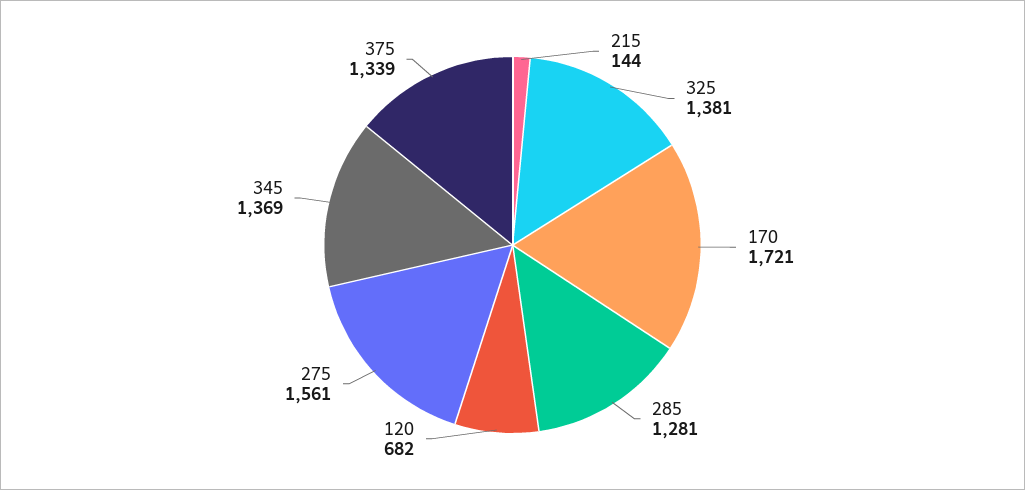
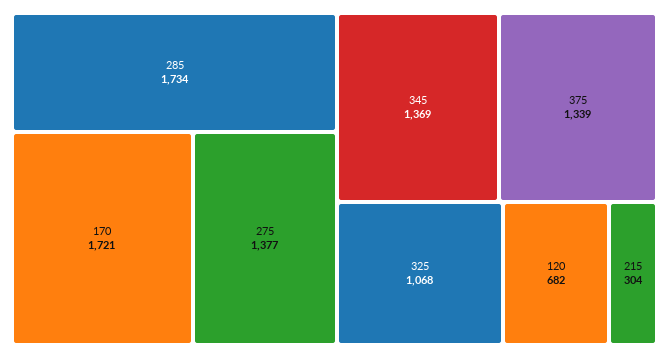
215: 144 -> 304
325: 1381 -> 1068
285: 1281 -> 1734
275: 1561 -> 1377

